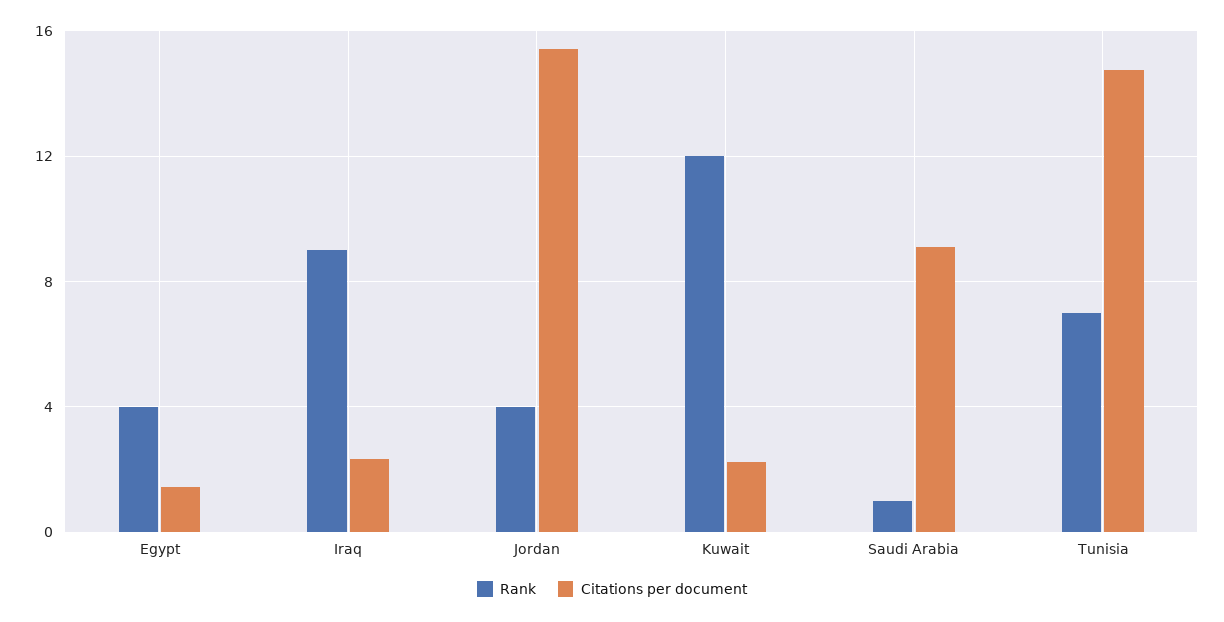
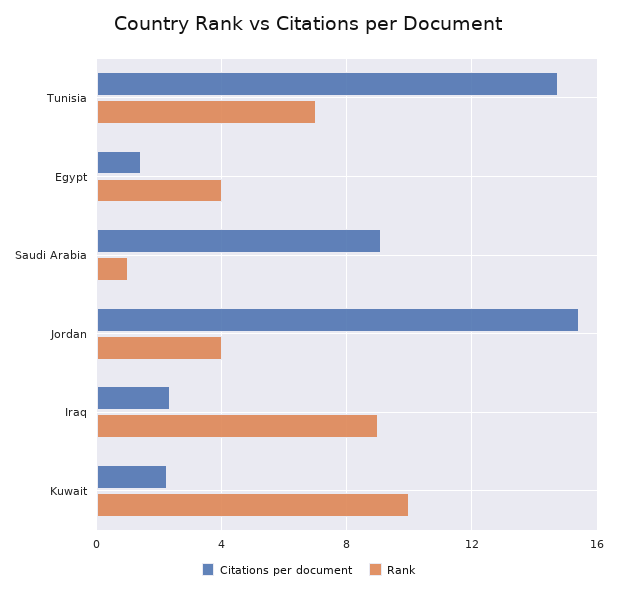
Rank, Kuwait: 12 -> 10

